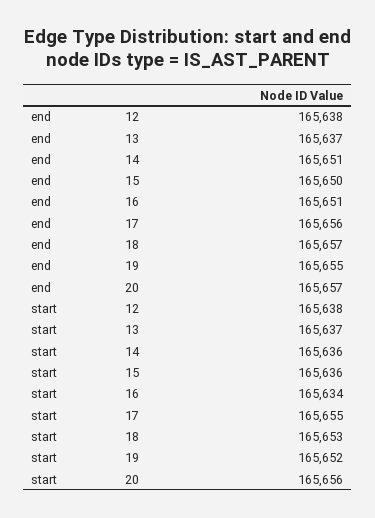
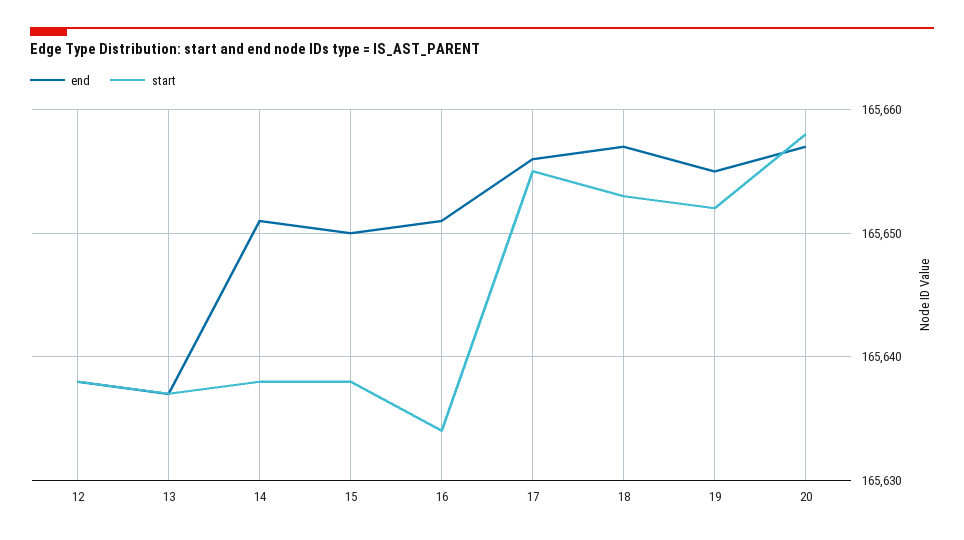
start, 14: 165636 -> 165638
start, 15: 165636 -> 165638
start, 20: 165656 -> 165658

